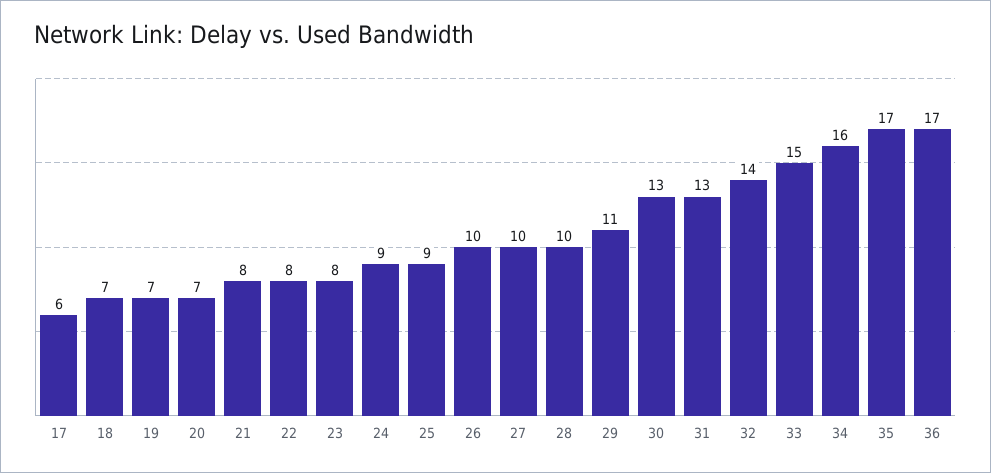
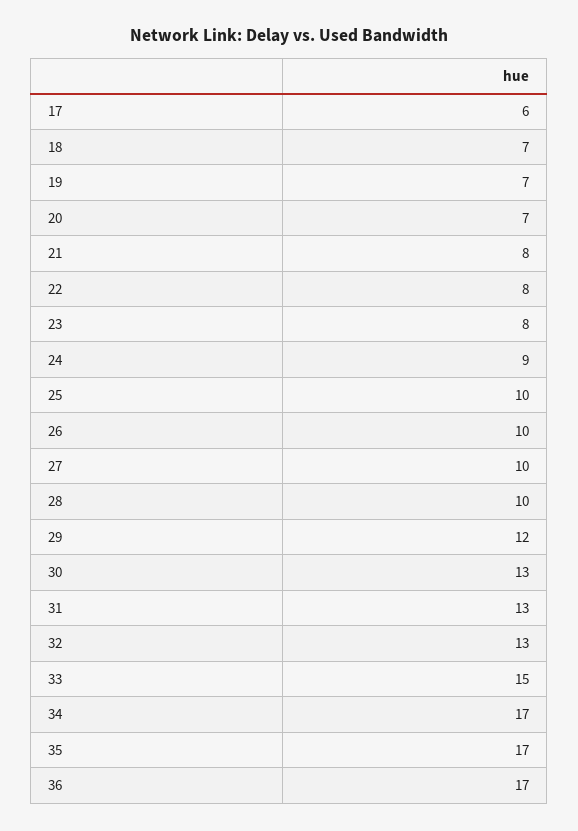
25: 9 -> 10
29: 11 -> 12
32: 14 -> 13
34: 16 -> 17

